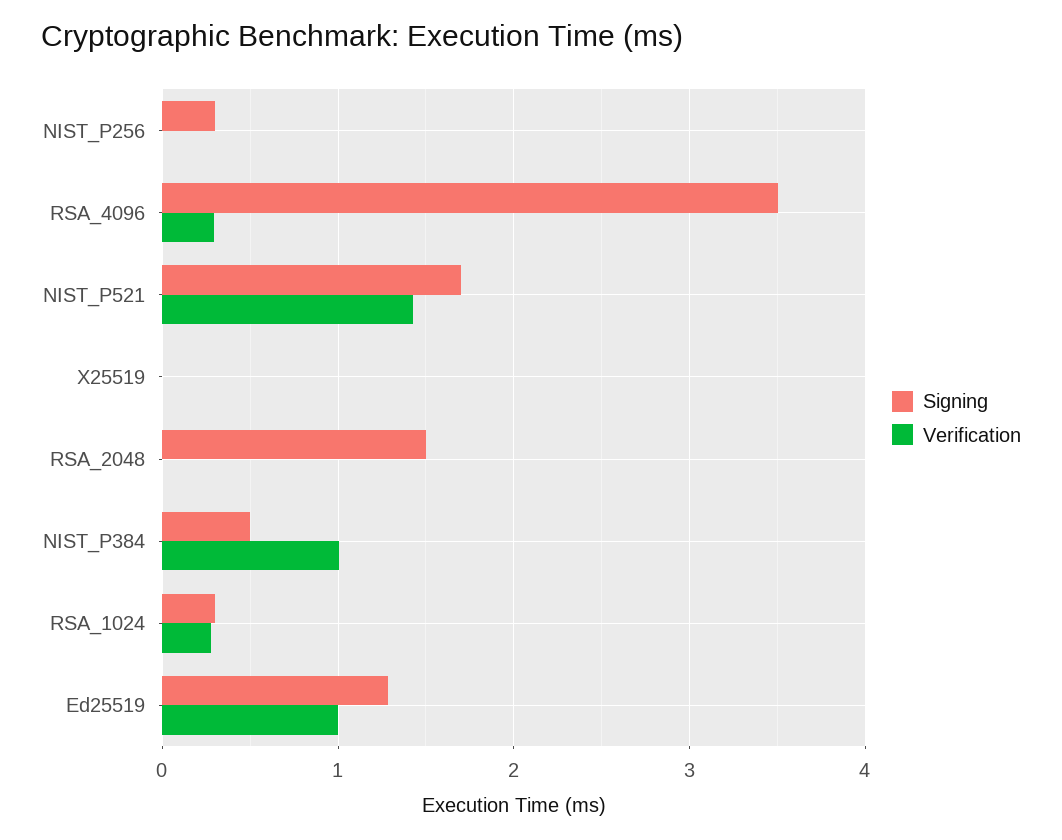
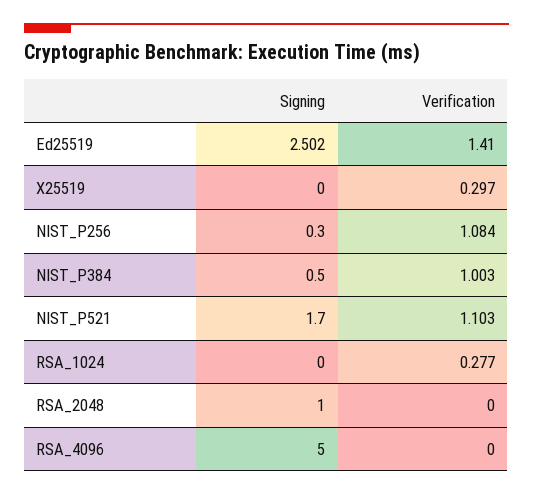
Verification, NIST_P256: 0 -> 1.084
Signing, RSA_4096: 3.5 -> 5
Verification, RSA_4096: 0.3 -> 0
Verification, NIST_P521: 1.4 -> 1.103
Verification, X25519: 0 -> 0.297
Signing, RSA_2048: 1.5 -> 1
Signing, RSA_1024: 0.3 -> 0
Signing, Ed25519: 1.3 -> 2.502
Verification, Ed25519: 1 -> 1.41

